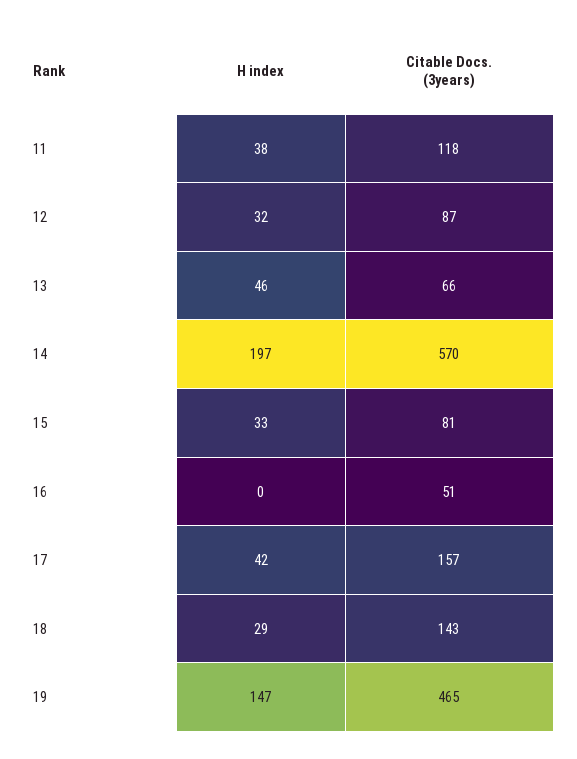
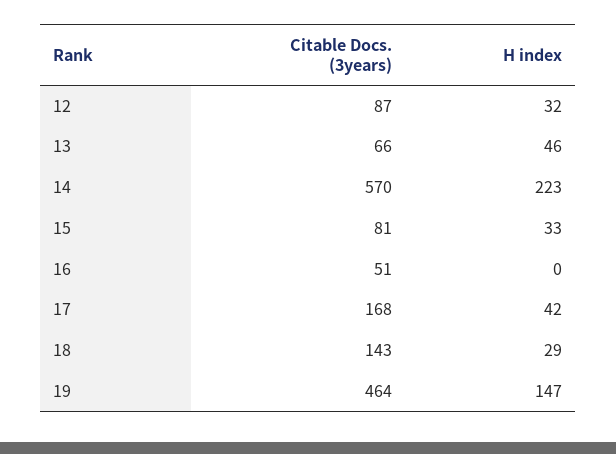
H index, 11: 38 -> none
Citable Docs. (3years), 11: 118 -> none
H index, 14: 197 -> 223
Citable Docs. (3years), 17: 157 -> 168
Citable Docs. (3years), 19: 465 -> 464

